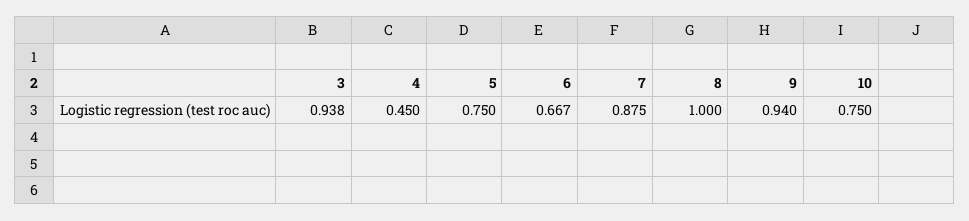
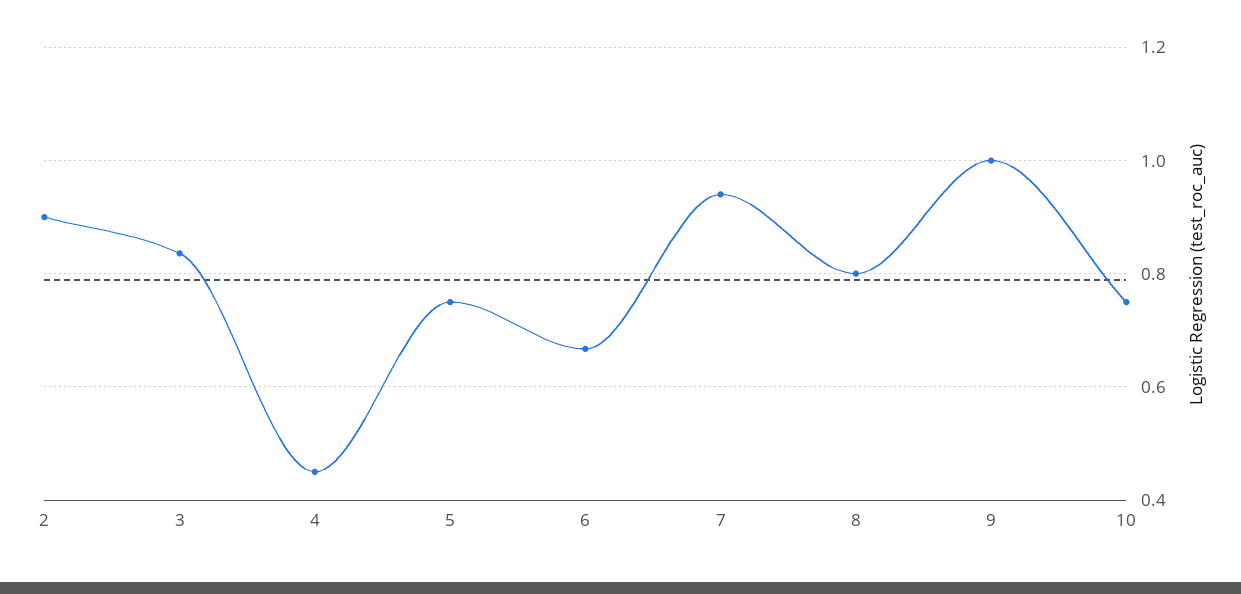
3: 0.938 -> 0.84
7: 0.875 -> 0.94
8: 1 -> 0.8
9: 0.94 -> 1
2: none -> 0.9

